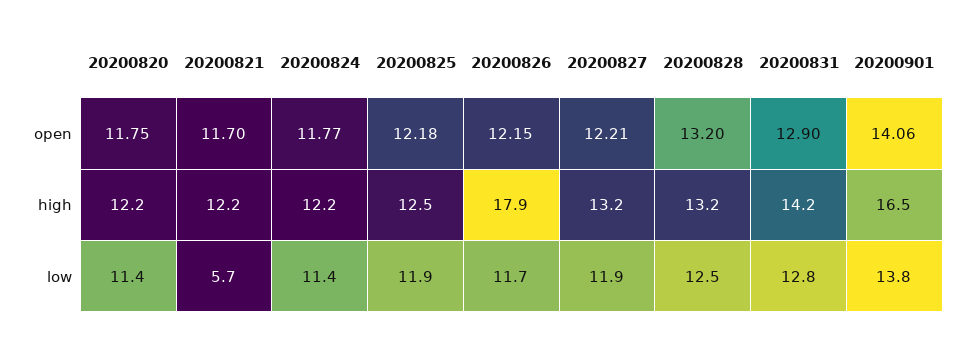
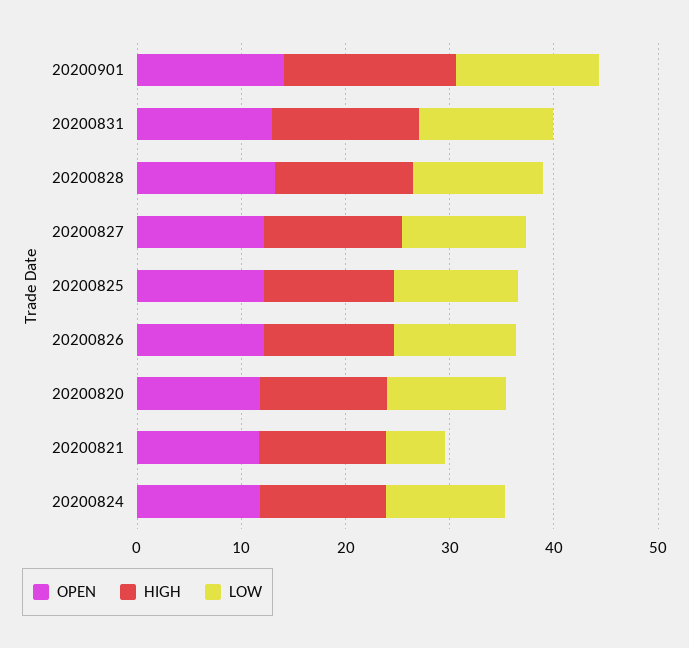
high, 20200826: 17.9 -> 12

